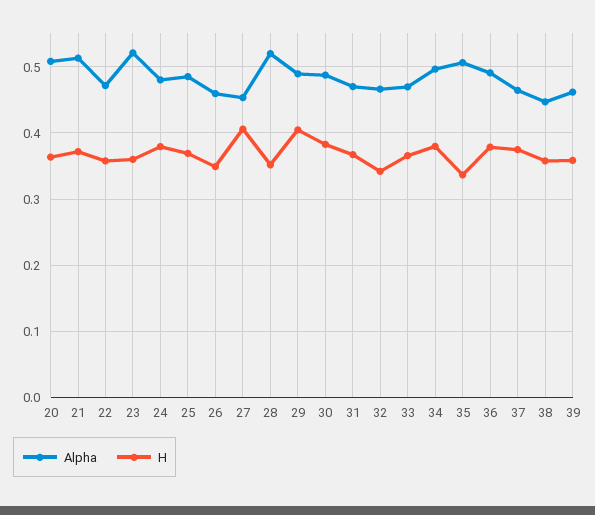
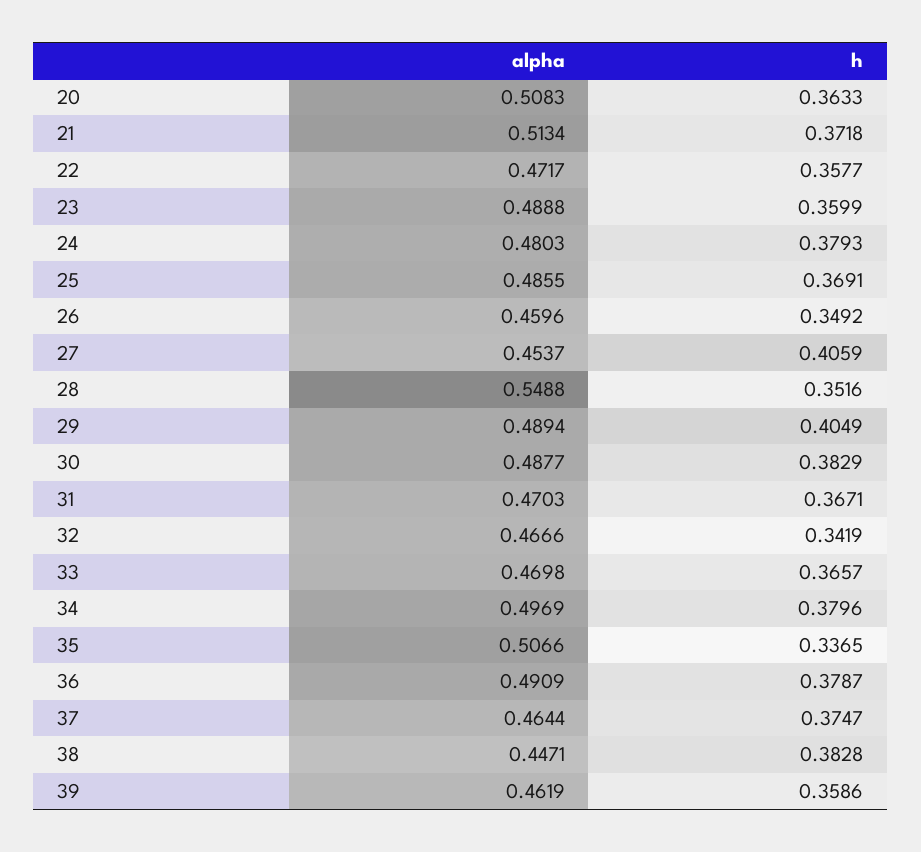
Alpha, 23: 0.52 -> 0.4888
Alpha, 28: 0.52 -> 0.5488
H, 38: 0.36 -> 0.3828

